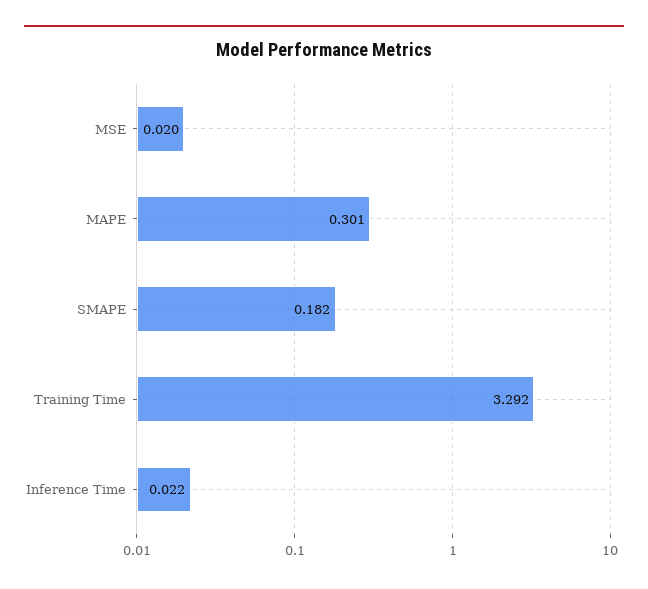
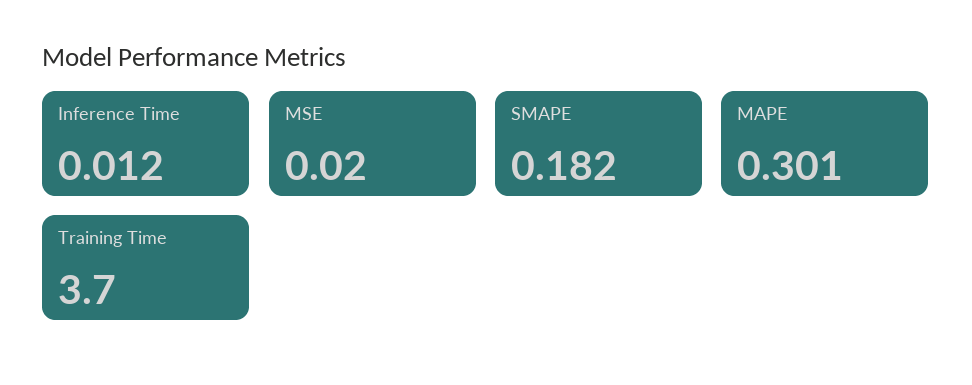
Training Time: 3.292 -> 3.7
Inference Time: 0.022 -> 0.012

